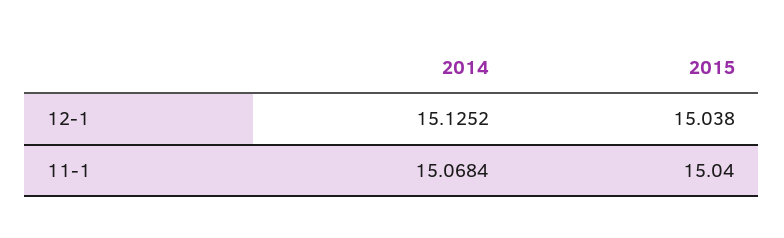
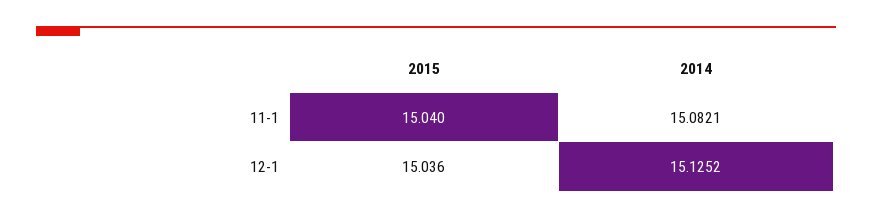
2015, 12-1: 15.038 -> 15.036
2014, 11-1: 15.0684 -> 15.0821

